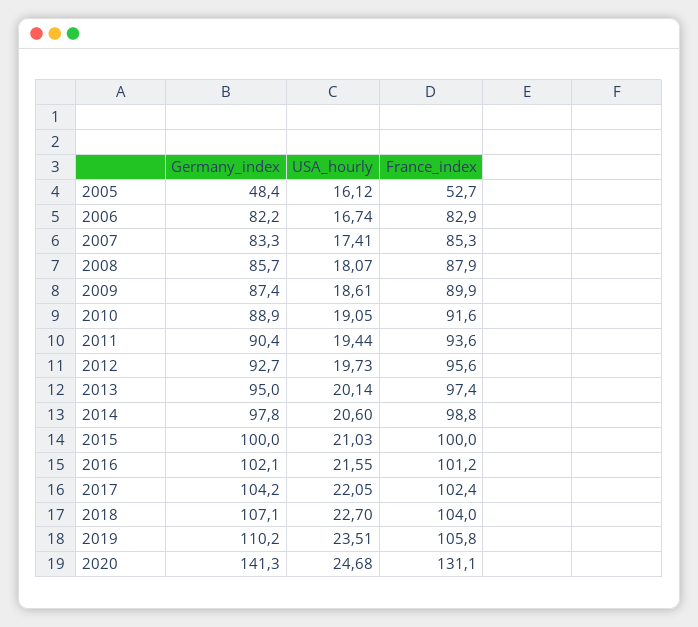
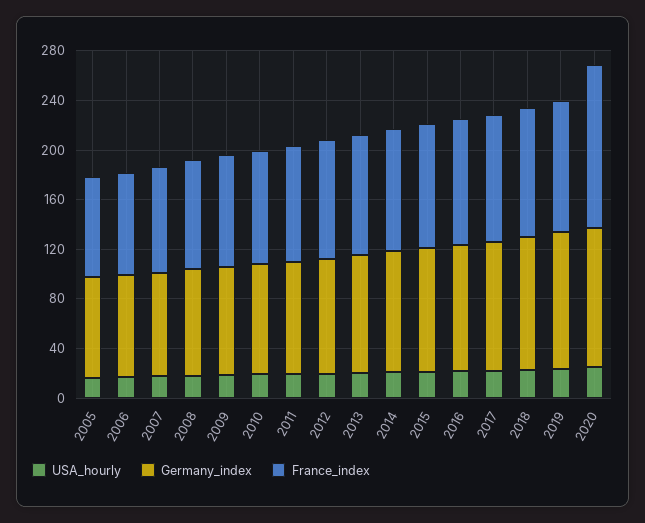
Germany_index, 2005: 48.4 -> 80
France_index, 2005: 52.7 -> 80
Germany_index, 2020: 141.3 -> 110

